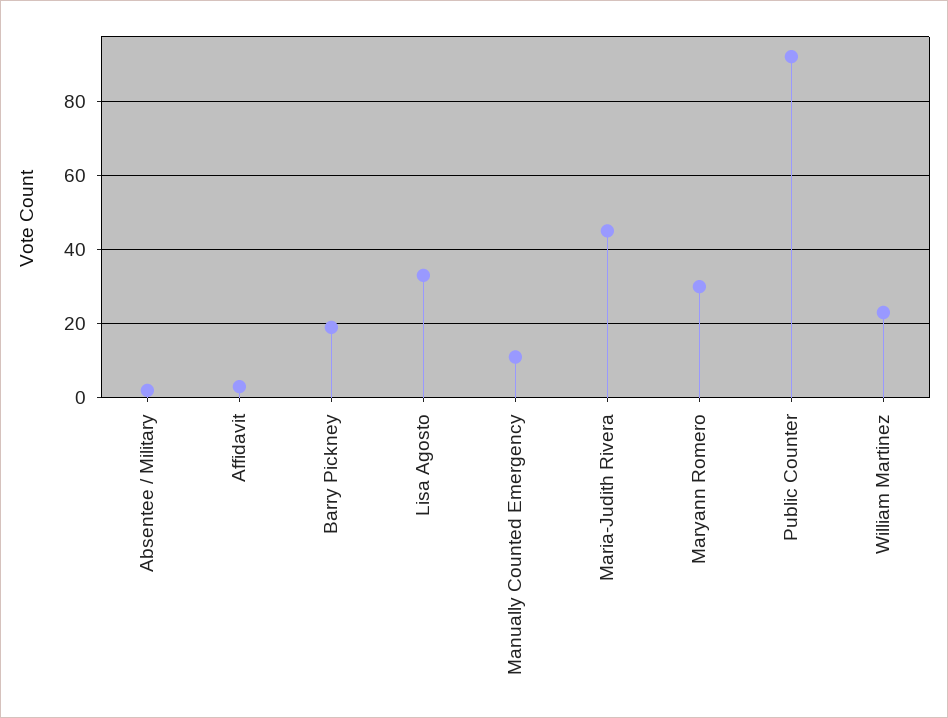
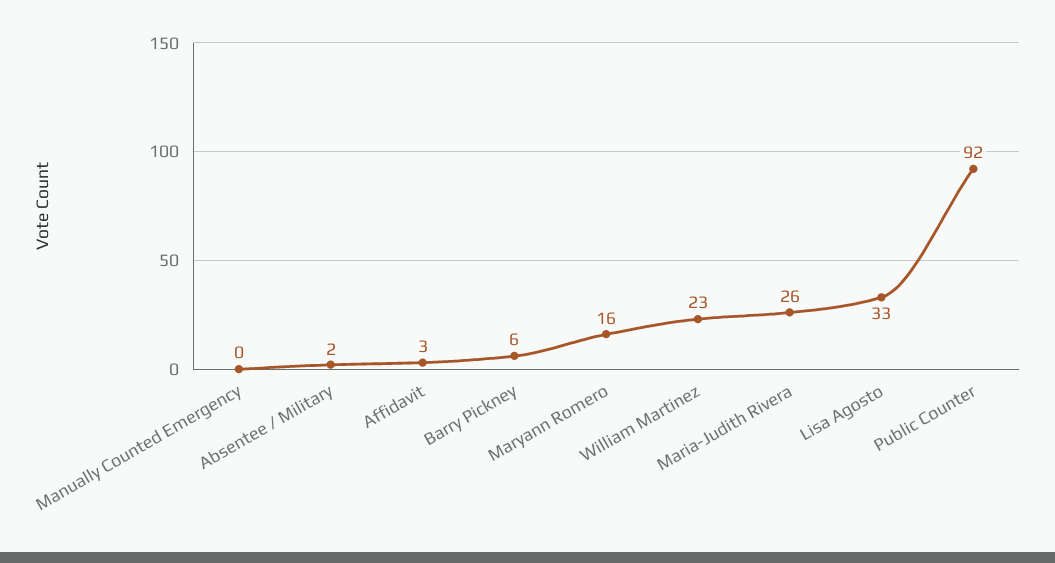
Barry Pickney: 20 -> 6
Manually Counted Emergency: 10 -> 0
Maria-Judith Rivera: 45 -> 26
Maryann Romero: 30 -> 16

